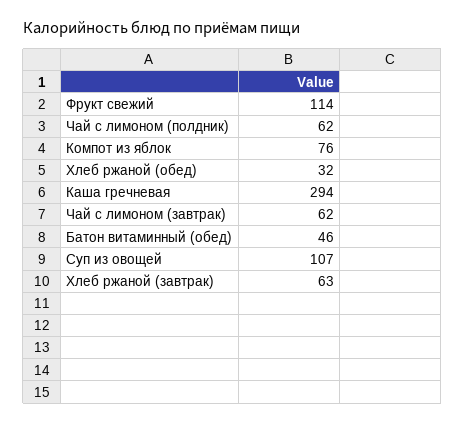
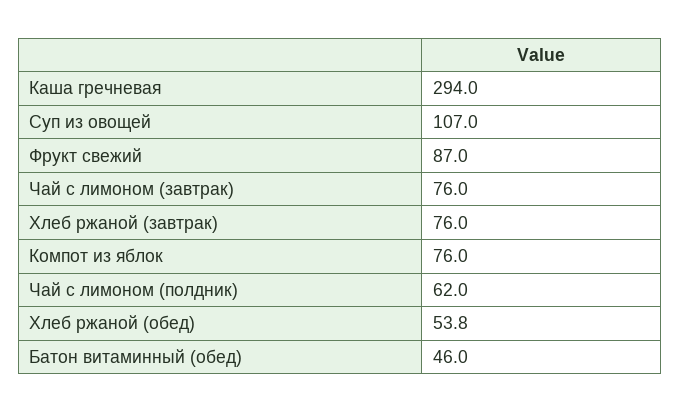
Фрукт свежий: 114 -> 87
Хлеб ржаной (обед): 32 -> 53.8
Чай с лимоном (завтрак): 62 -> 76
Хлеб ржаной (завтрак): 63 -> 76

